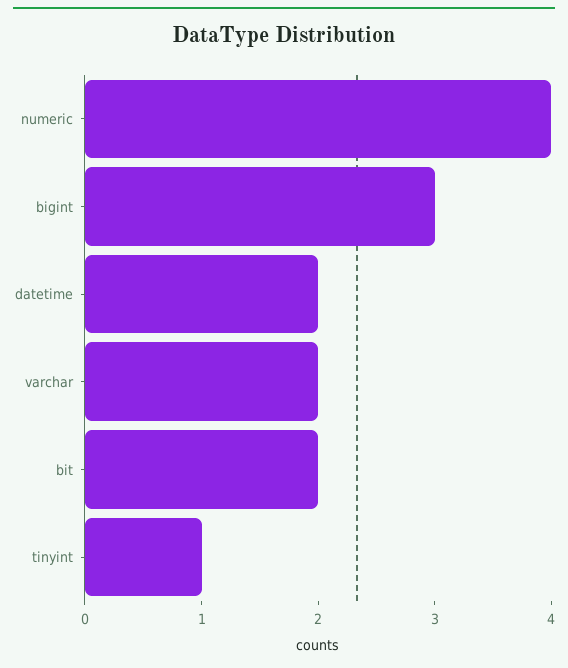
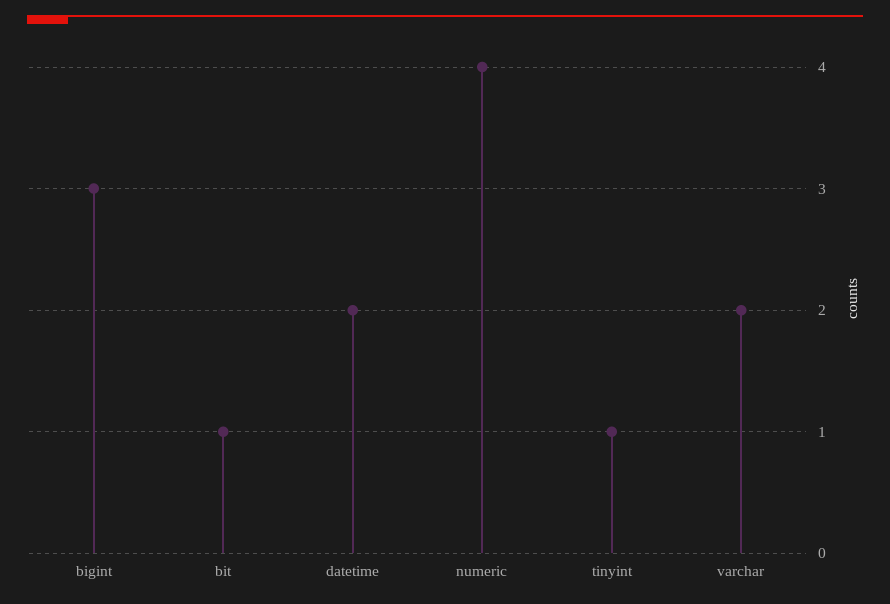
bit: 2 -> 1

